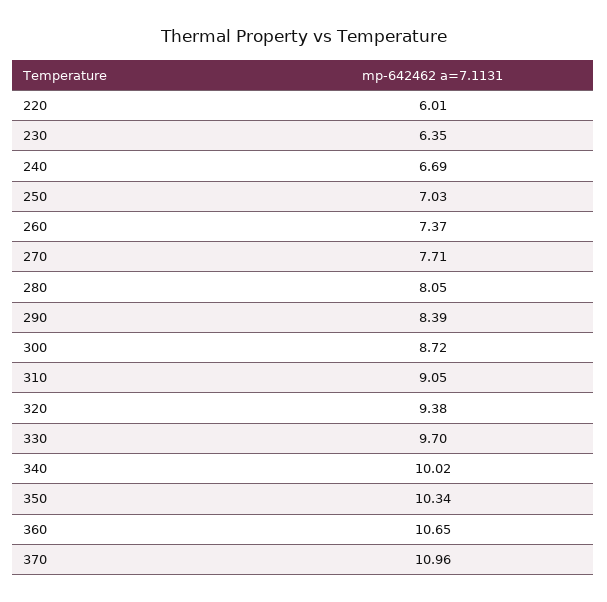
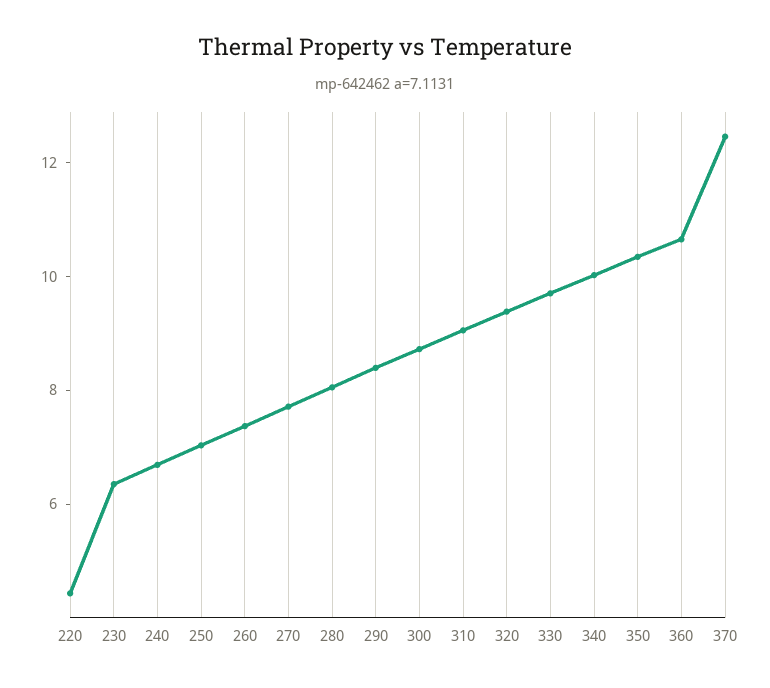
220: 6.01 -> 4.5
370: 10.96 -> 12.5

